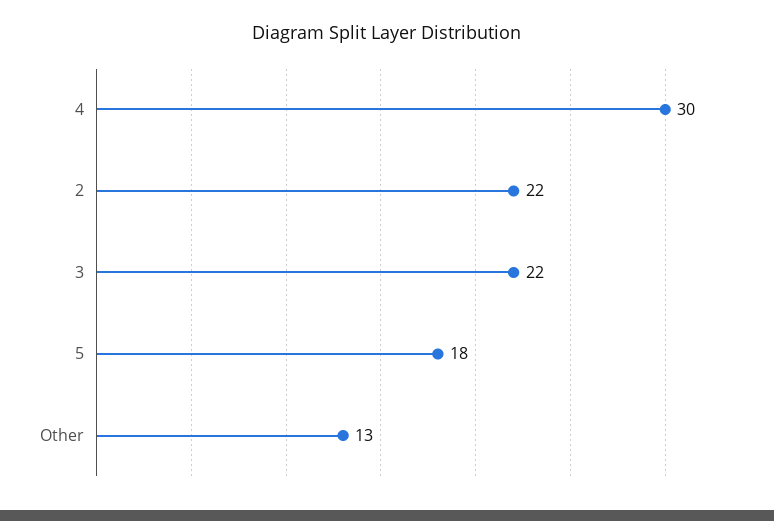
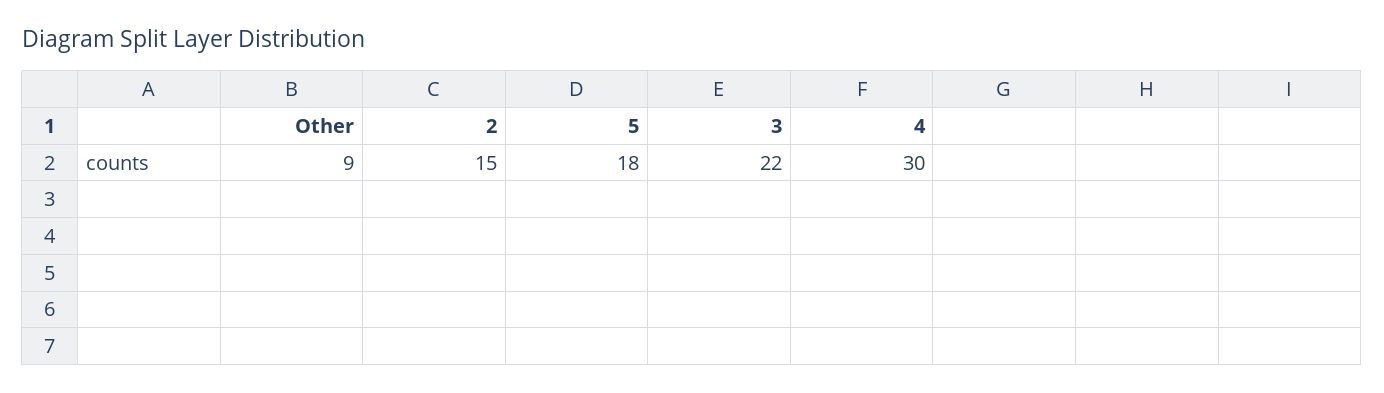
2: 22 -> 15
Other: 13 -> 9

